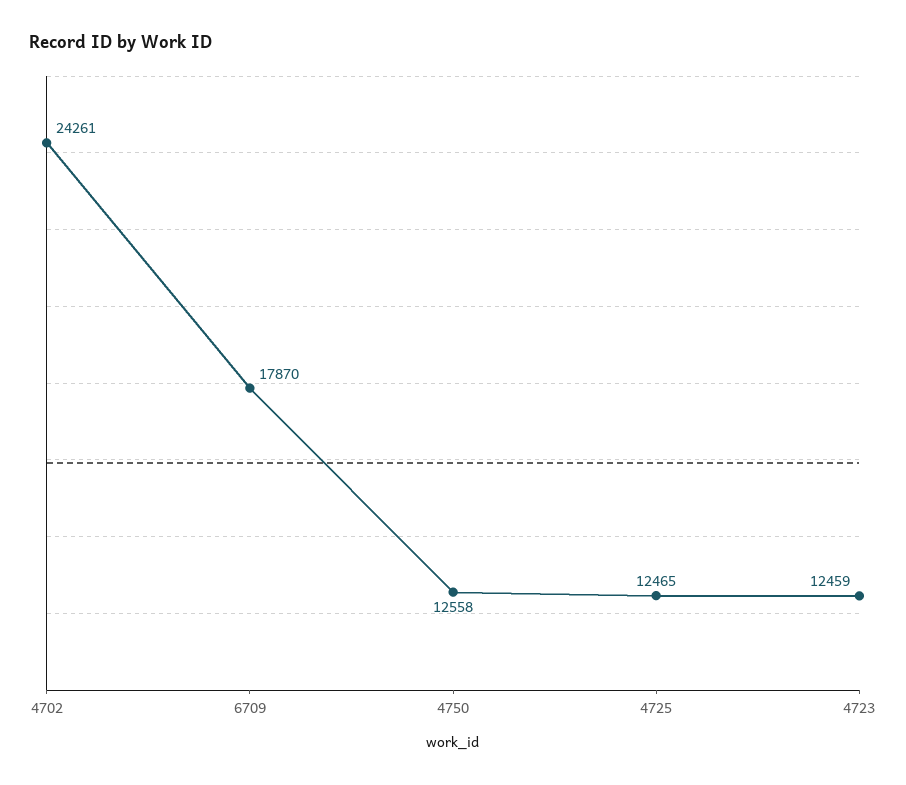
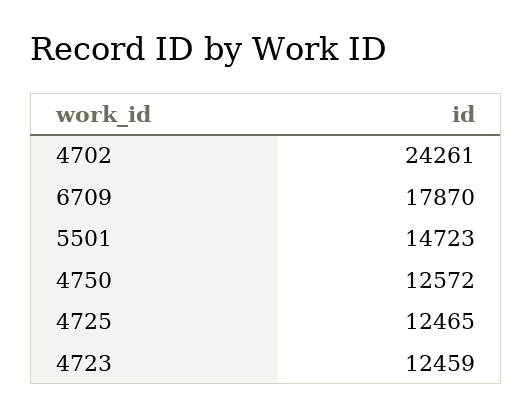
4750: 12558 -> 12572
5501: none -> 14723

